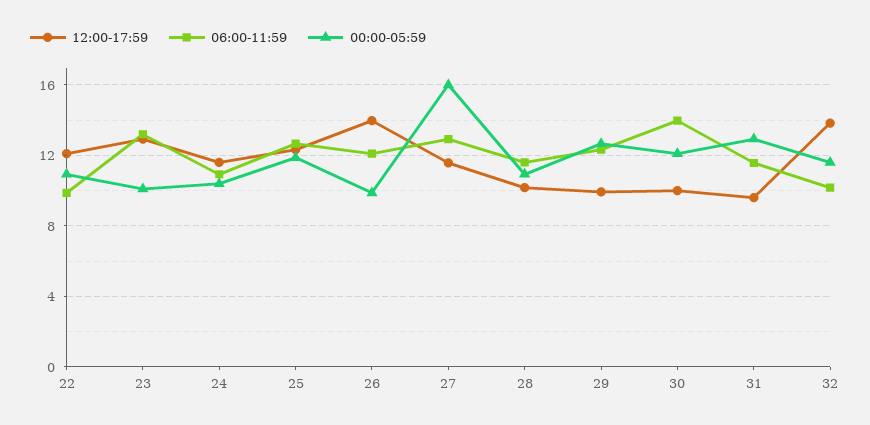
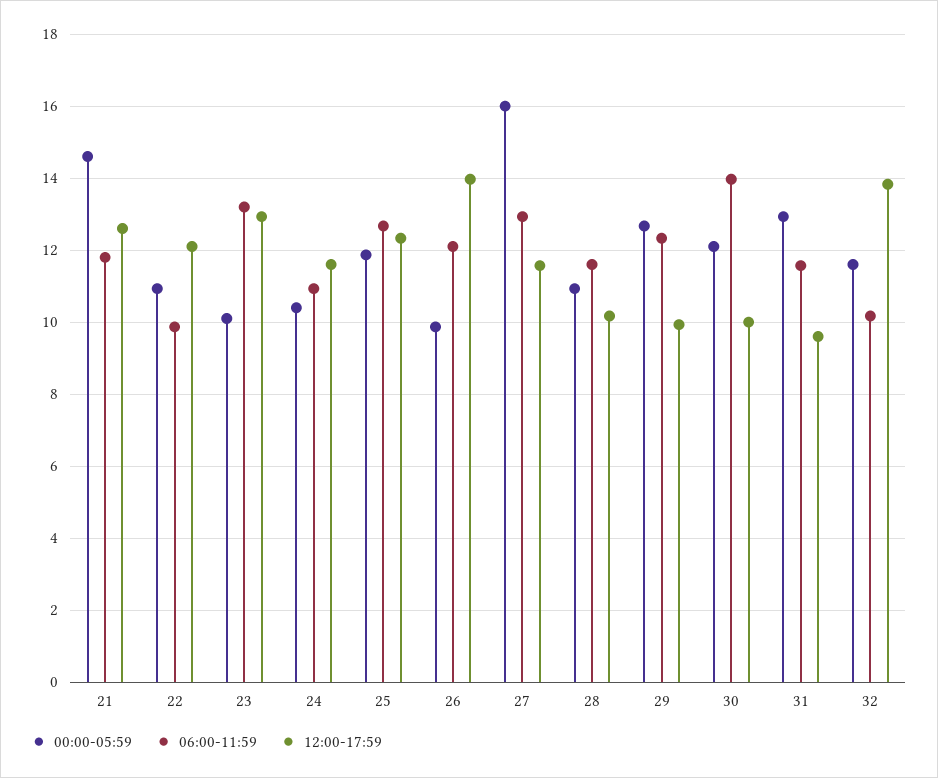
00:00-05:59, 21: none -> 14.6
06:00-11:59, 21: none -> 11.8
12:00-17:59, 21: none -> 12.6

